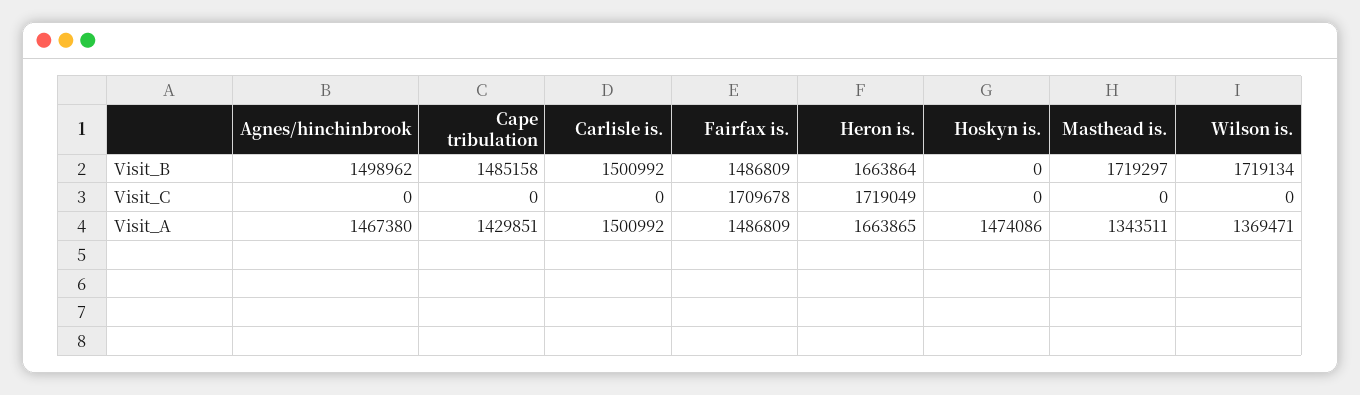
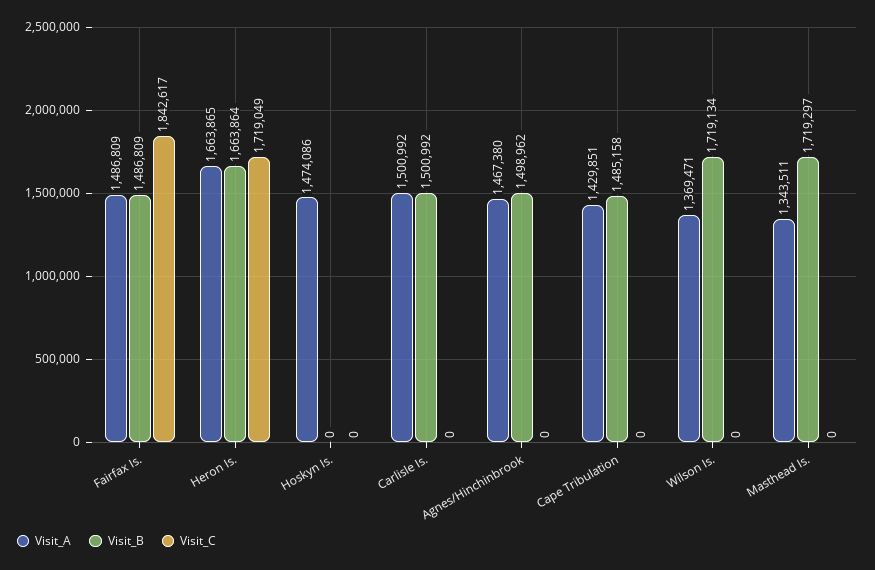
Visit_C, Fairfax is.: 1709678 -> 1842617

